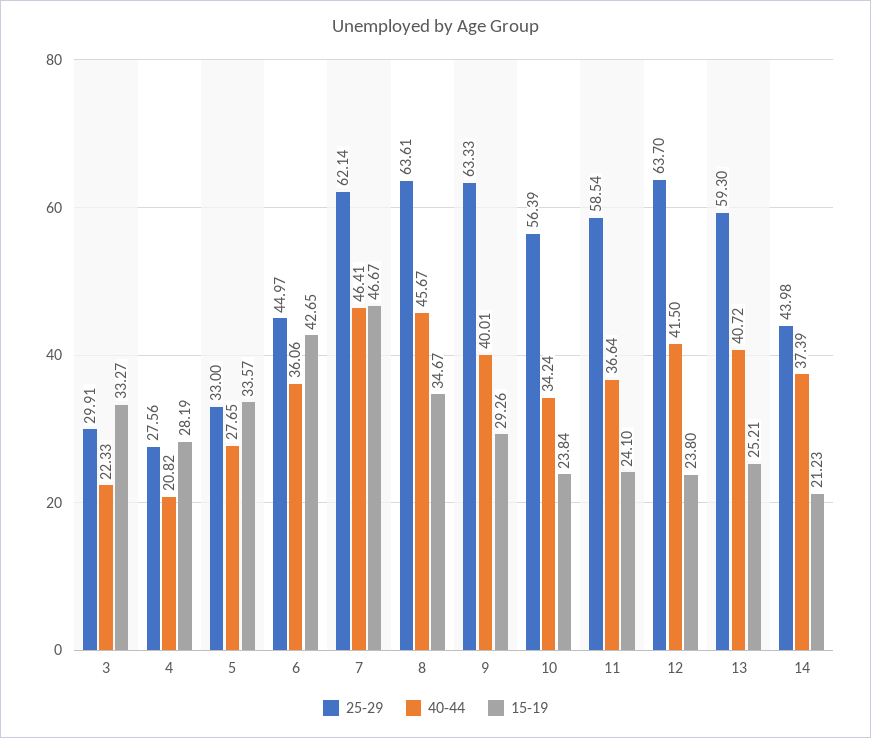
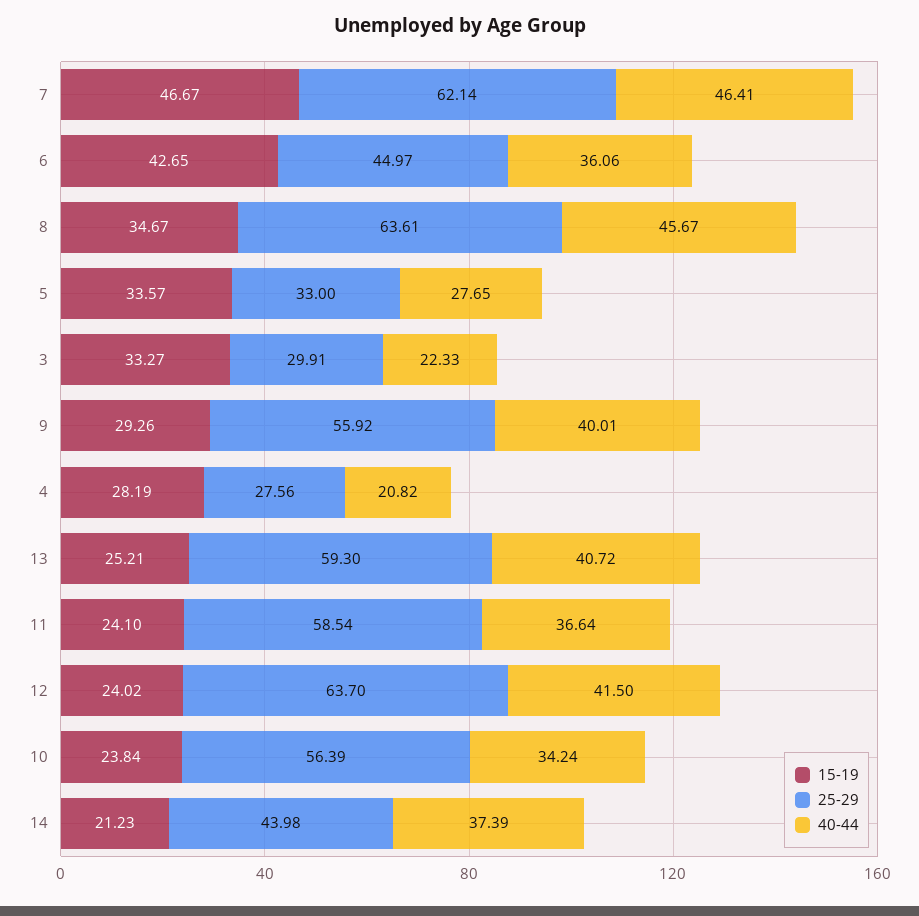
25-29, 9: 63.33 -> 55.92
15-19, 12: 23.8 -> 24.02

